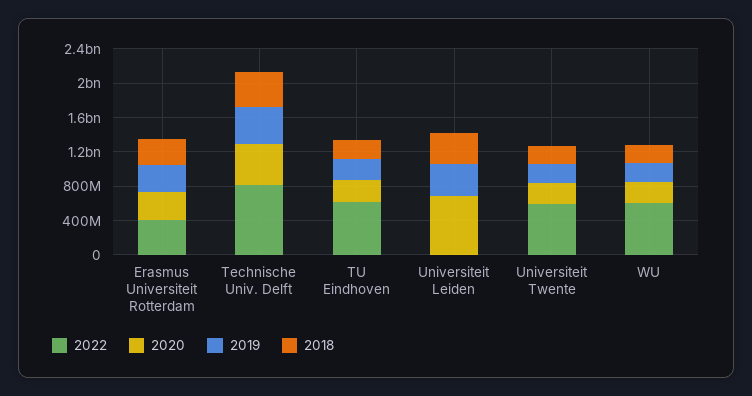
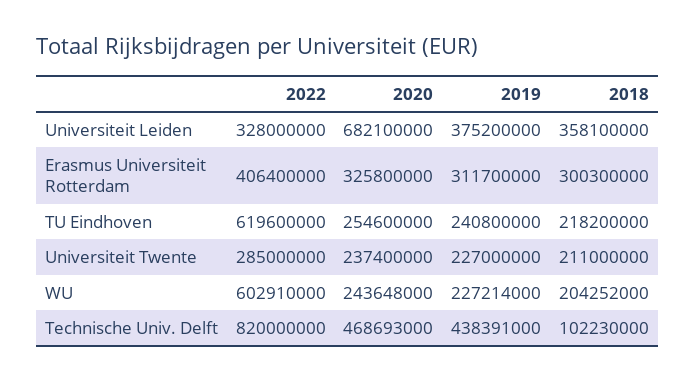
2018, Technische Univ. Delft: 400000000 -> 102230000
2022, Universiteit Leiden: 0 -> 328000000
2022, Universiteit Twente: 600000000 -> 285000000

